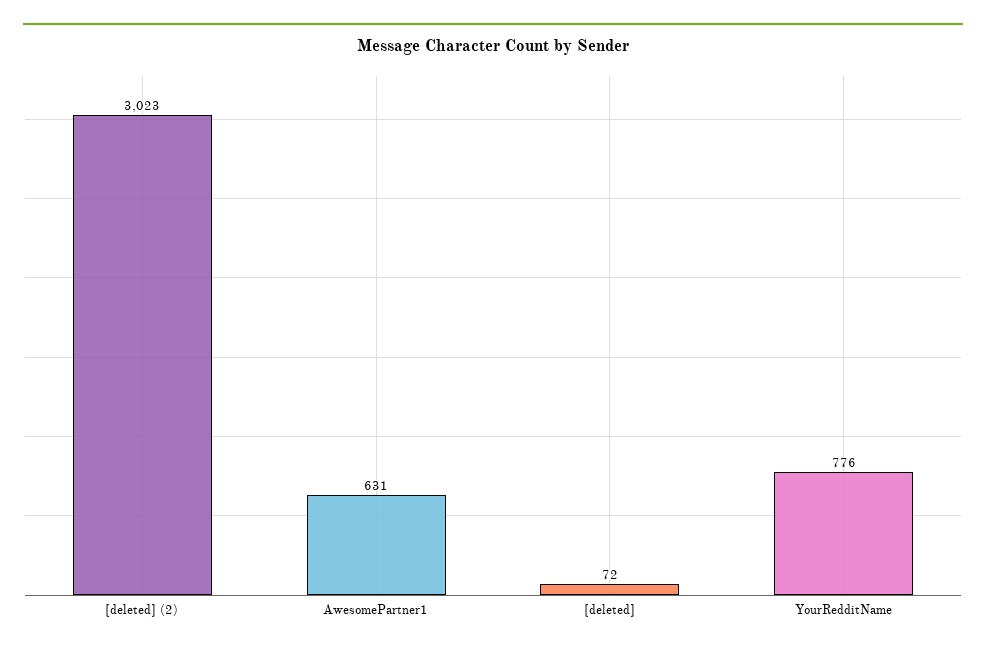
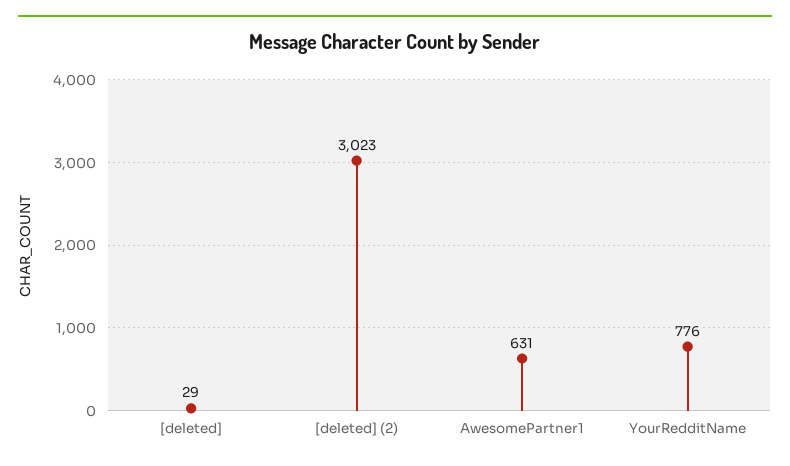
[deleted]: 72 -> 29

